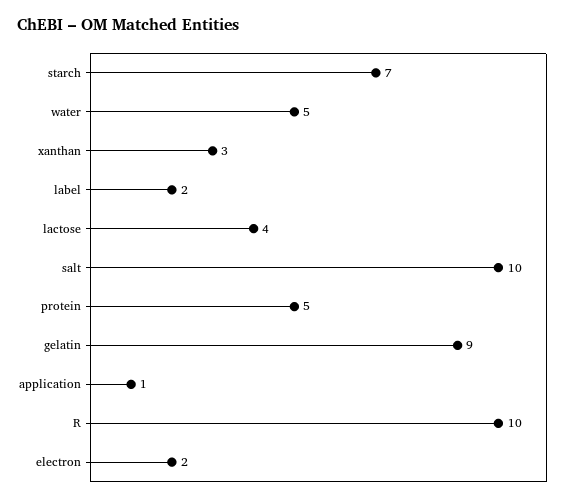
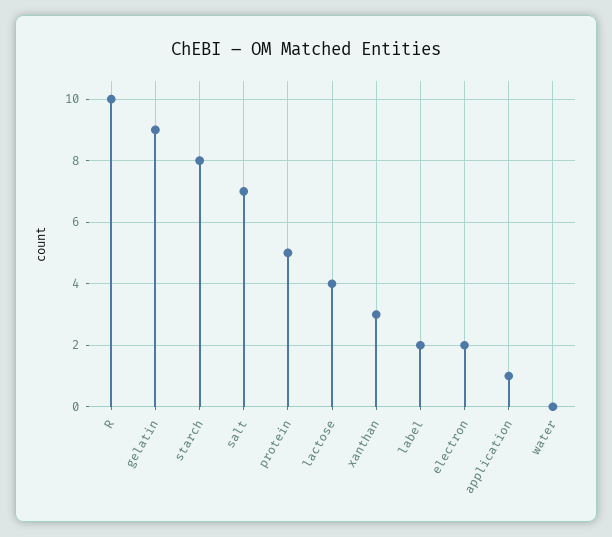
starch: 7 -> 8
water: 5 -> 0
salt: 10 -> 7

